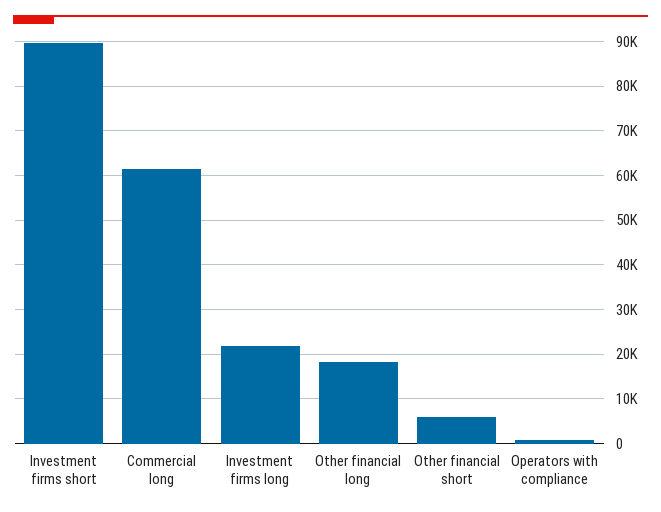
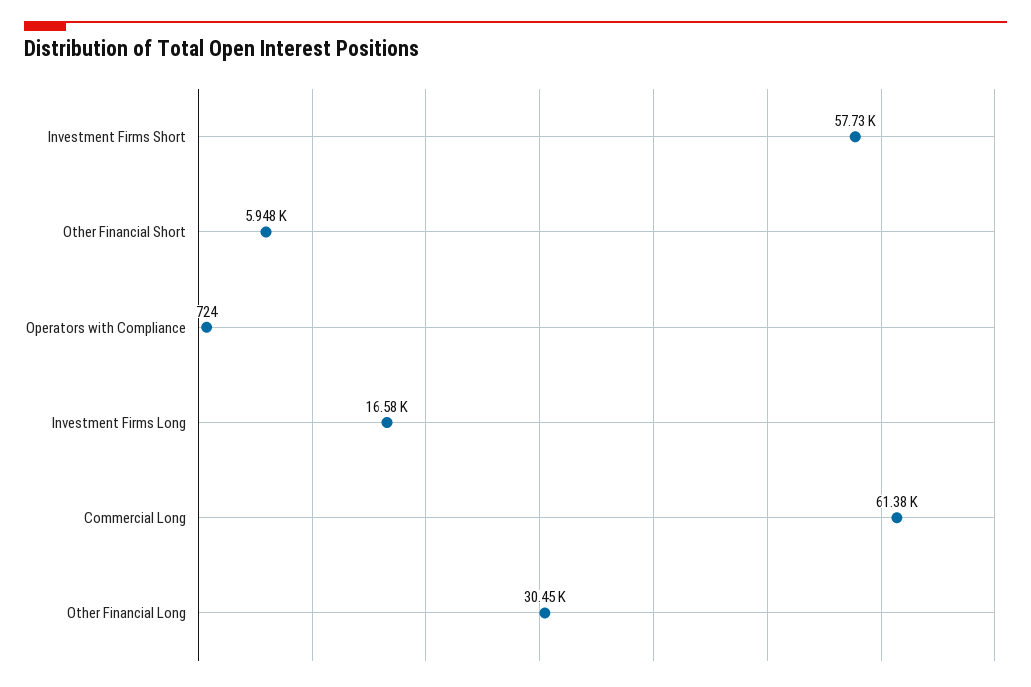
Investment firms short: 90000 -> 57730
Investment firms long: 22000 -> 16580
Other financial long: 18000 -> 30450

